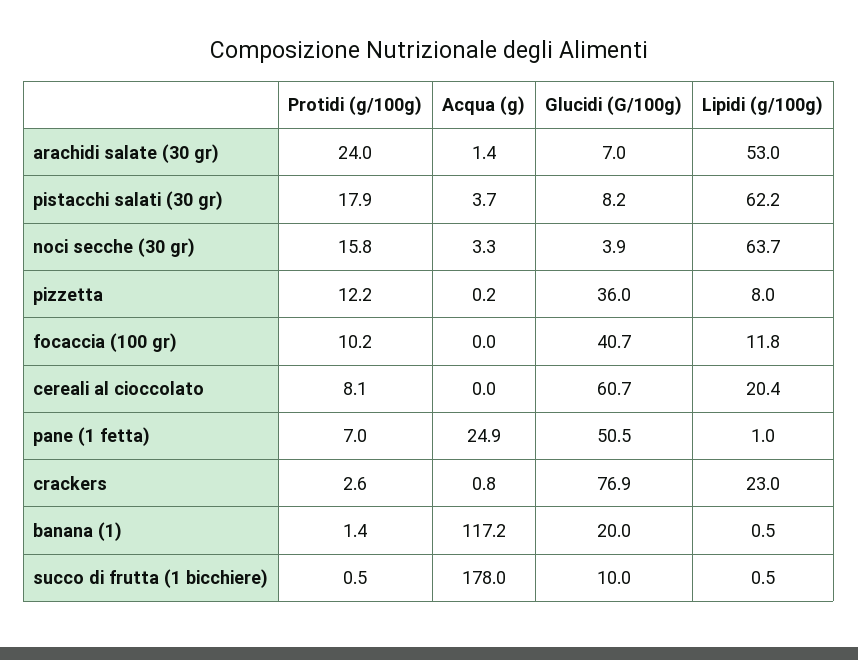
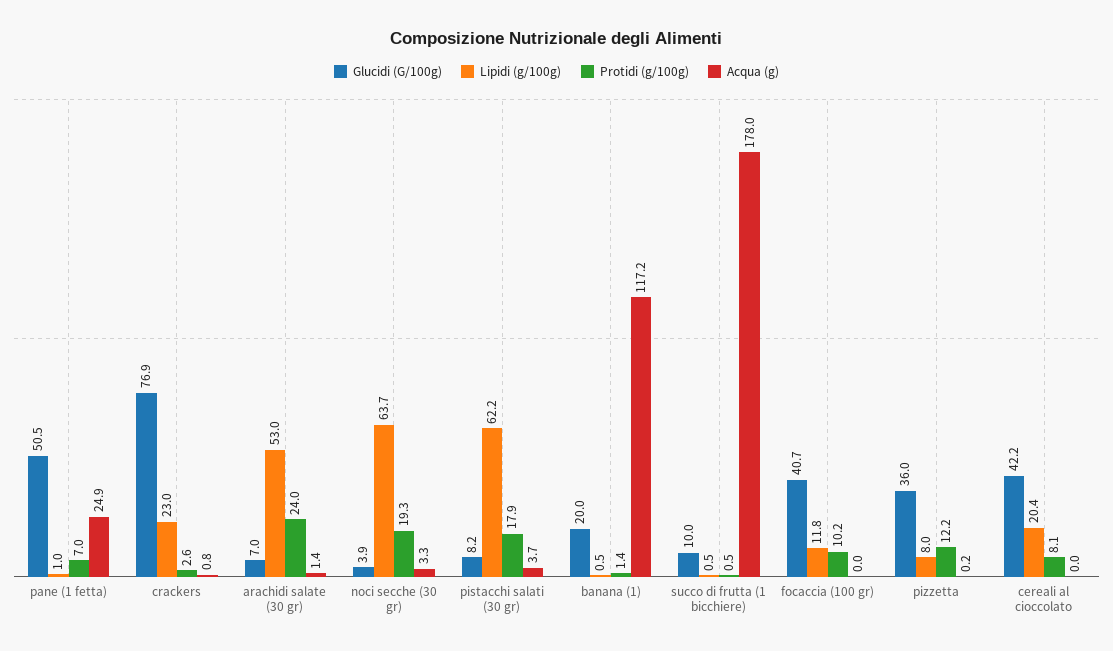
Protidi (g/100g), noci secche (30 gr): 15.8 -> 19.3
Glucidi (G/100g), cereali al cioccolato: 60.7 -> 42.2

